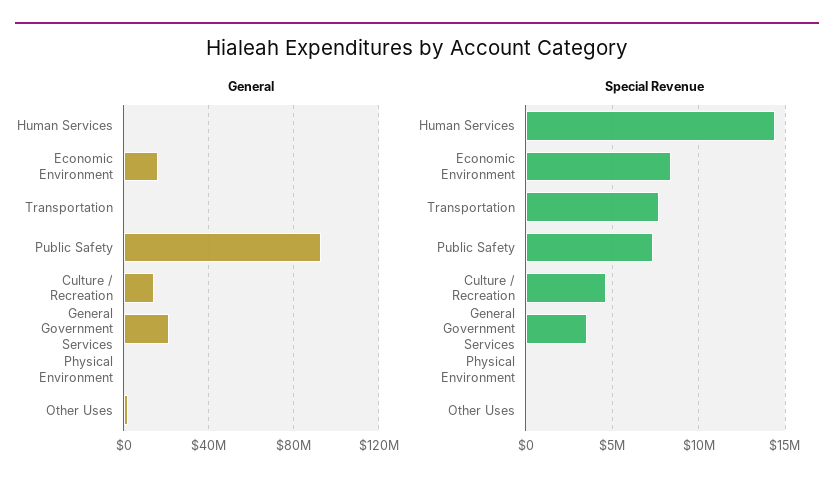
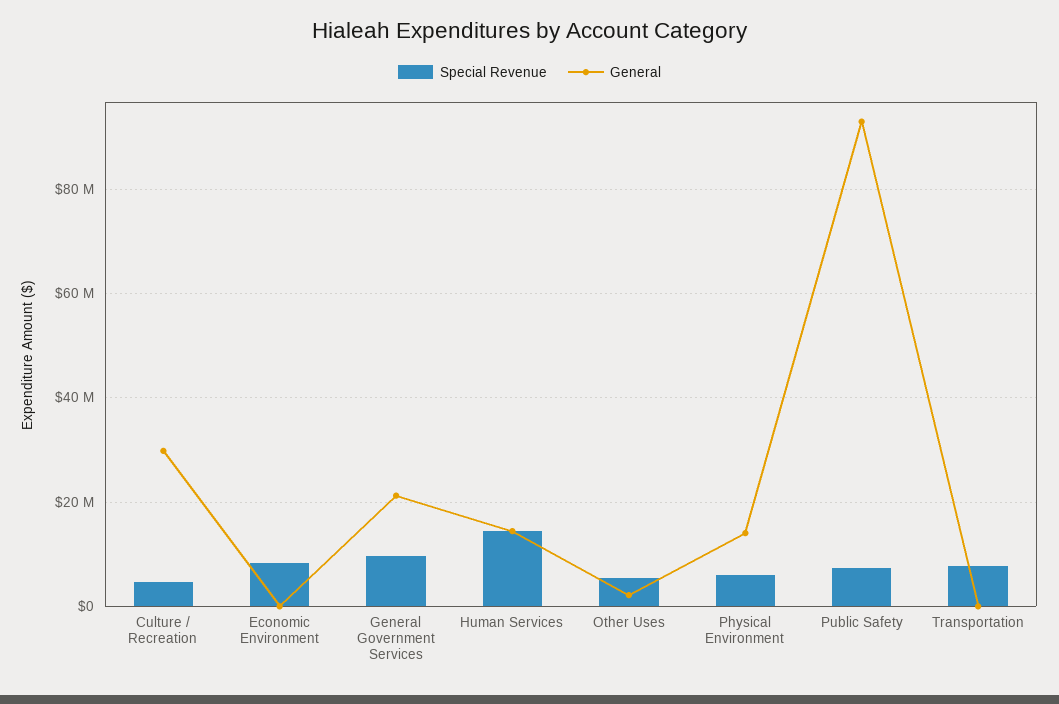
General, Human Services: 0 -> 14000000
General, Economic Environment: 15000000 -> 0
General, Culture / Recreation: 15000000 -> 30000000
General, Physical Environment: 0 -> 14000000
Special Revenue, General Government Services: 3500000 -> 10000000
Special Revenue, Physical Environment: 0 -> 6000000
Special Revenue, Other Uses: 0 -> 6000000

